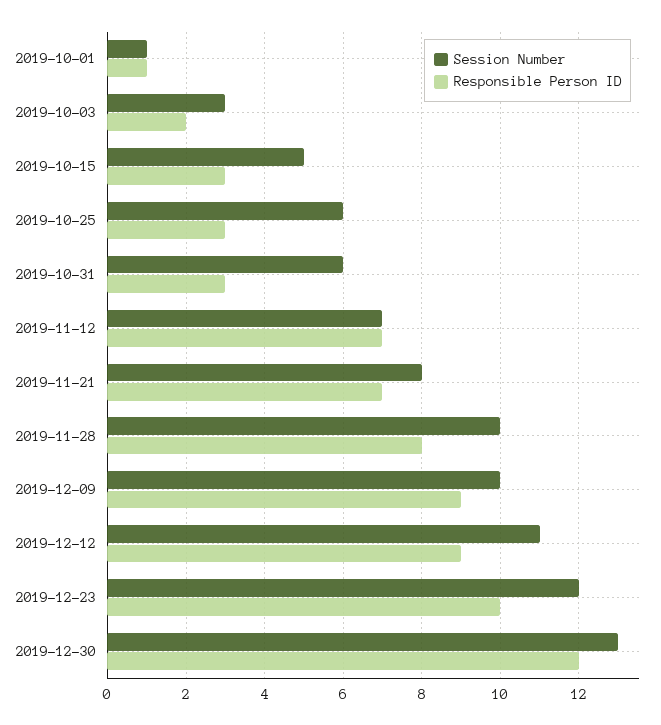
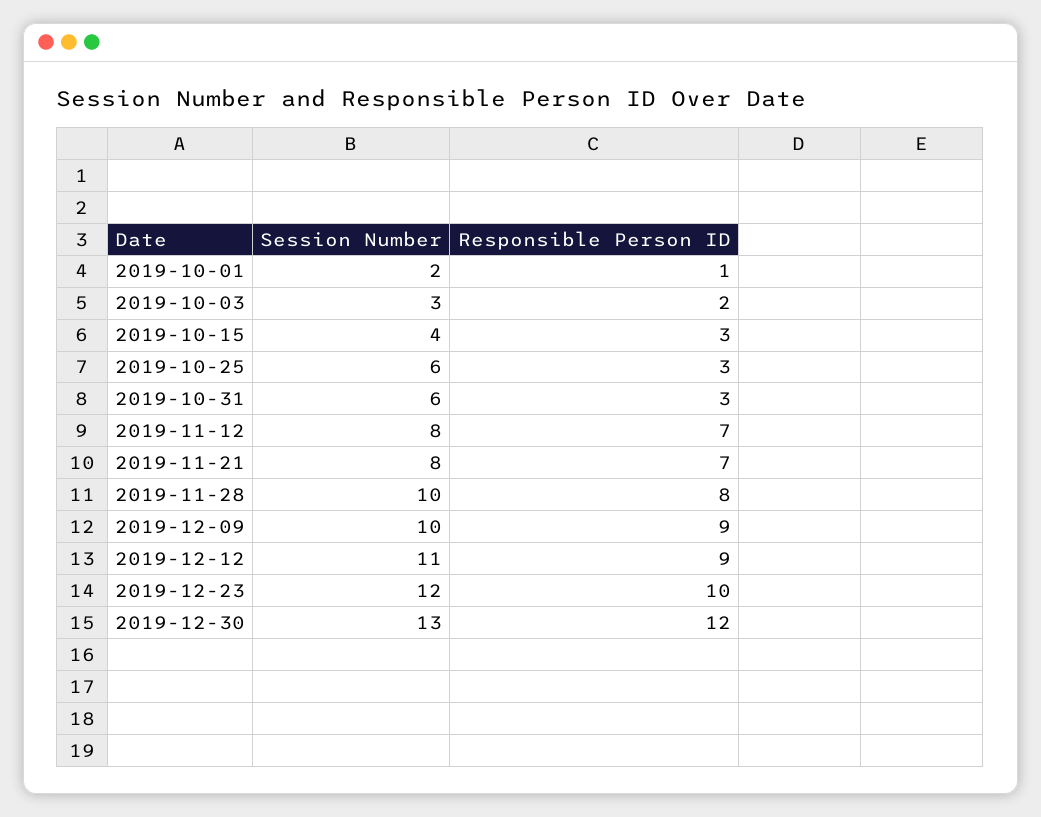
Session Number, 2019-10-01: 1 -> 2
Session Number, 2019-10-15: 5 -> 4
Session Number, 2019-11-12: 7 -> 8

